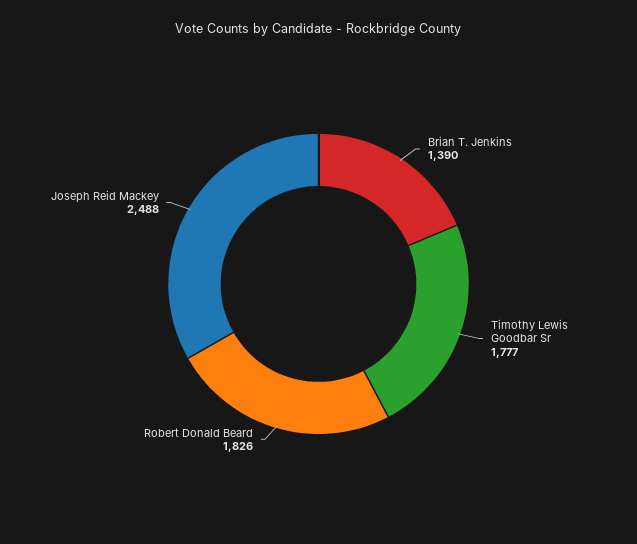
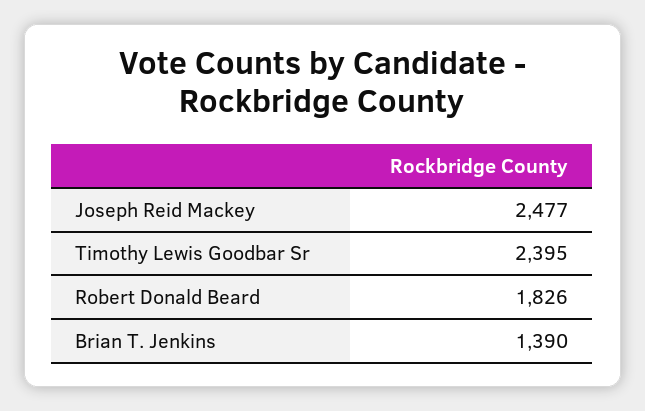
Timothy Lewis Goodbar Sr: 1777 -> 2395
Joseph Reid Mackey: 2488 -> 2477

